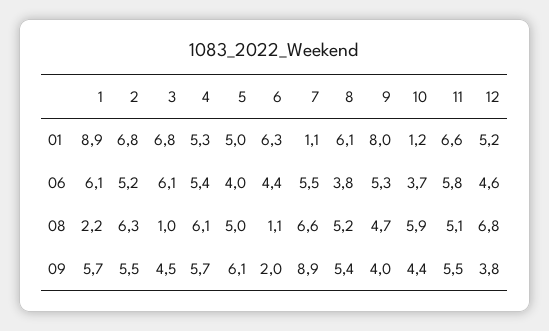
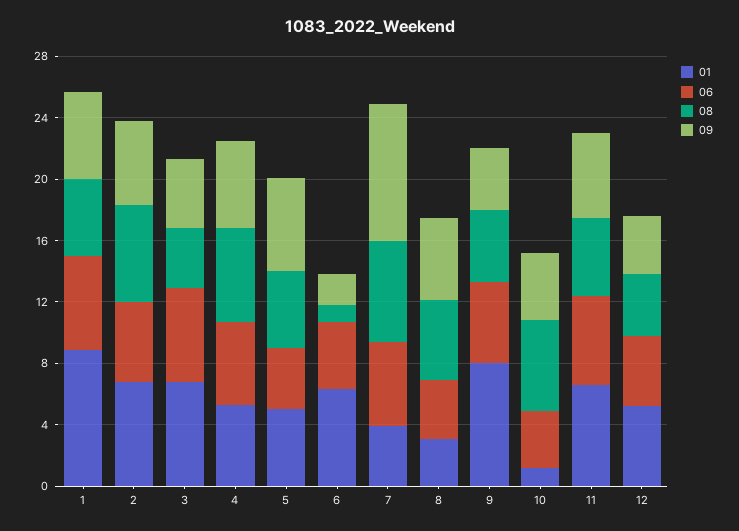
01, 7: 1.1 -> 4
01, 8: 6.1 -> 3
08, 1: 2.2 -> 5
08, 3: 1 -> 4
08, 12: 6.8 -> 4

